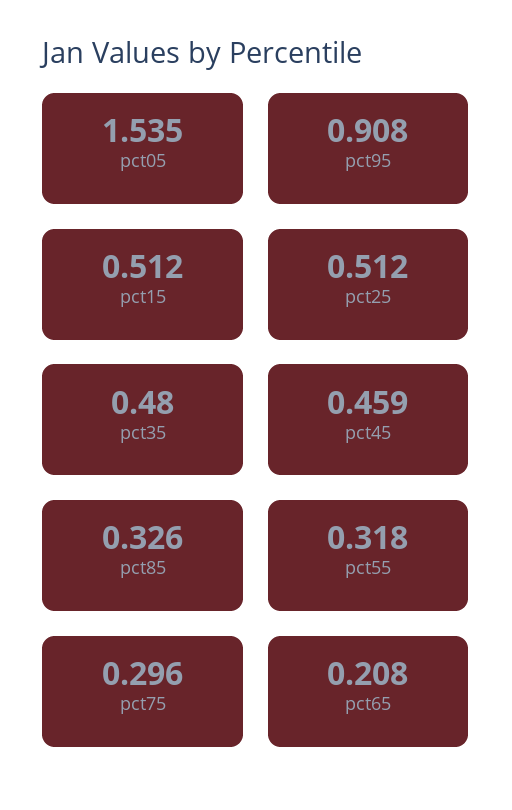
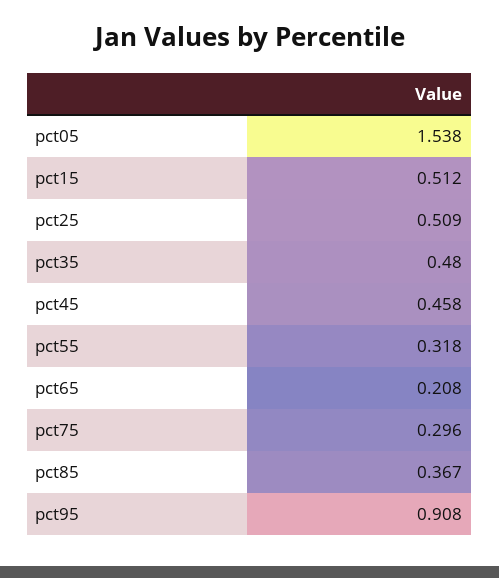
pct05: 1.535 -> 1.538
pct25: 0.512 -> 0.509
pct45: 0.459 -> 0.458
pct85: 0.326 -> 0.367

